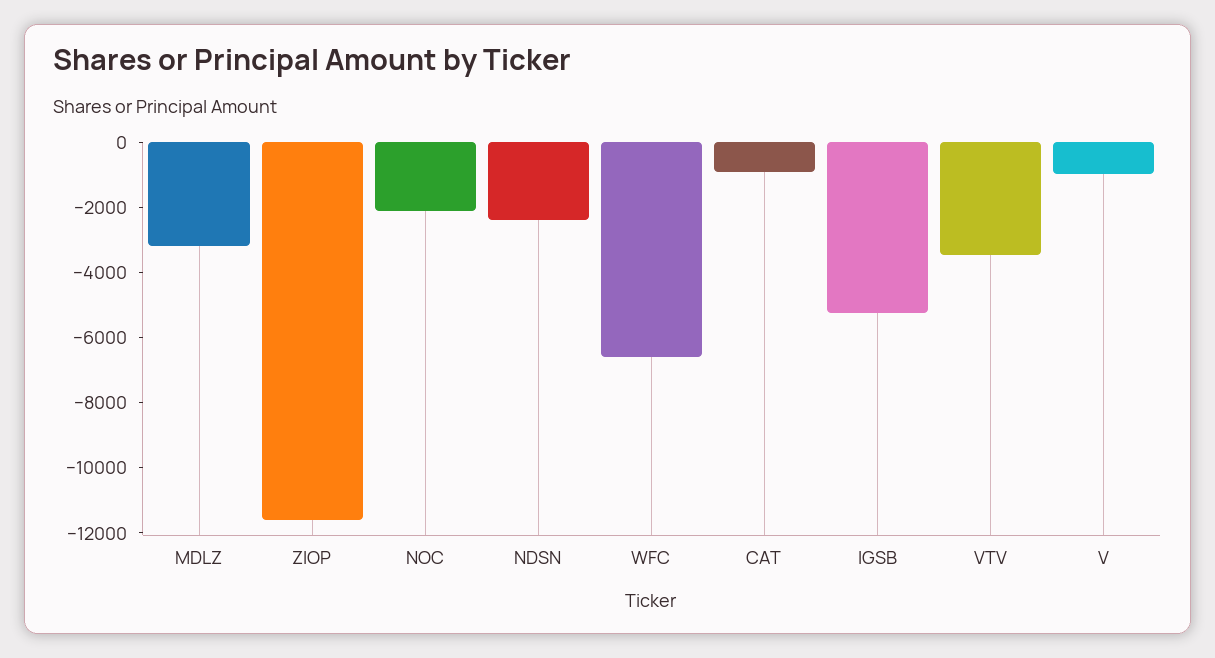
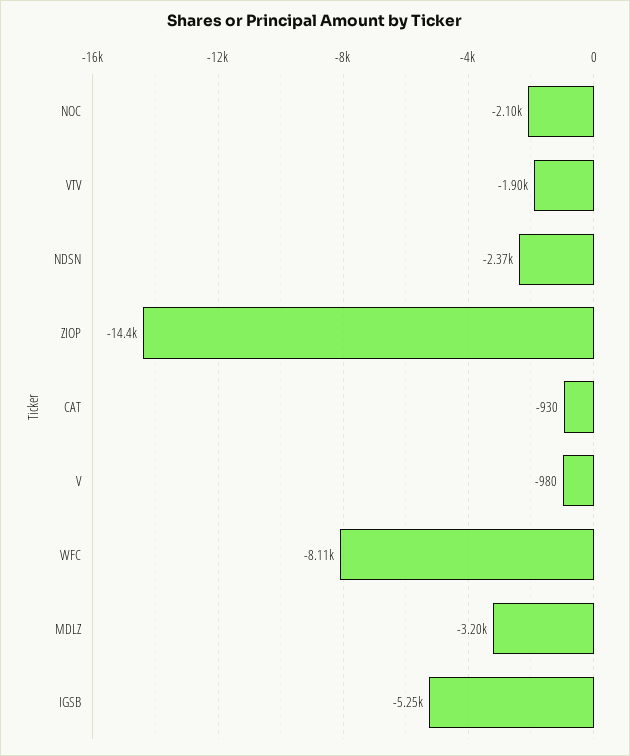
ZIOP: -11500 -> -14400
WFC: -6500 -> -8110
VTV: -3500 -> -1900

